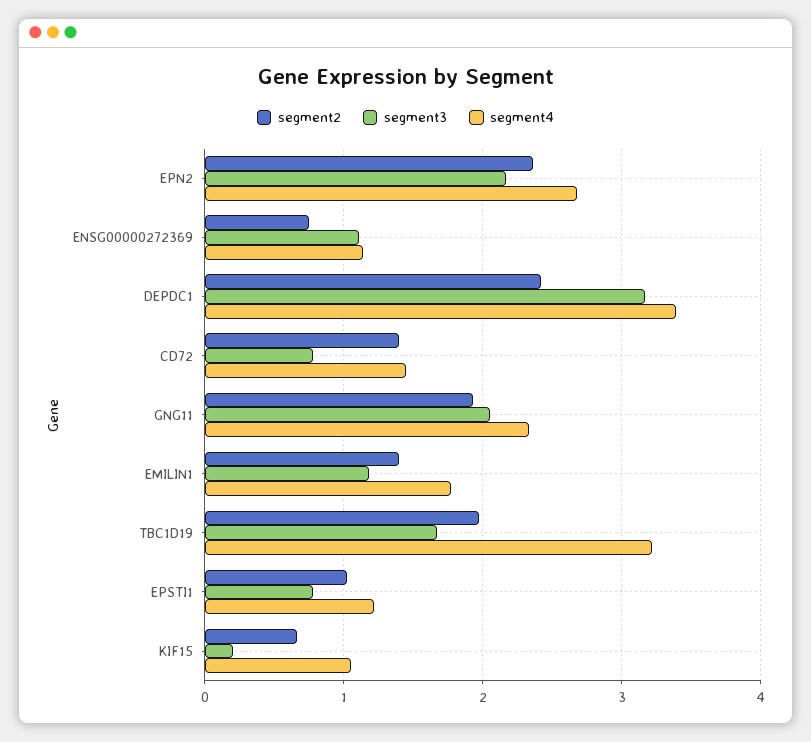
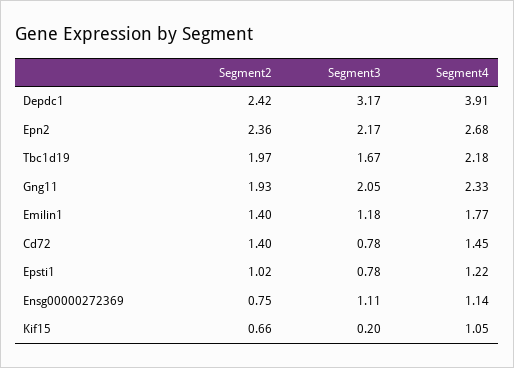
segment4, DEPDC1: 3.4 -> 3.91
segment4, TBC1D19: 3.2 -> 2.18

